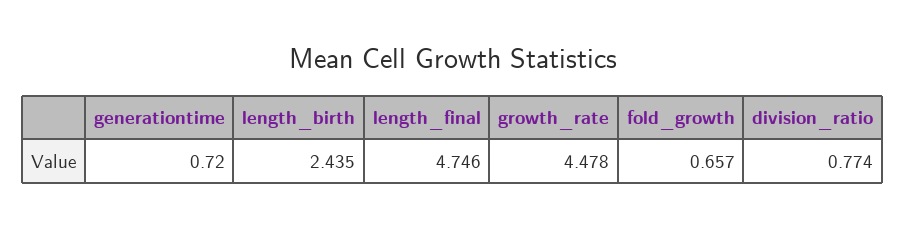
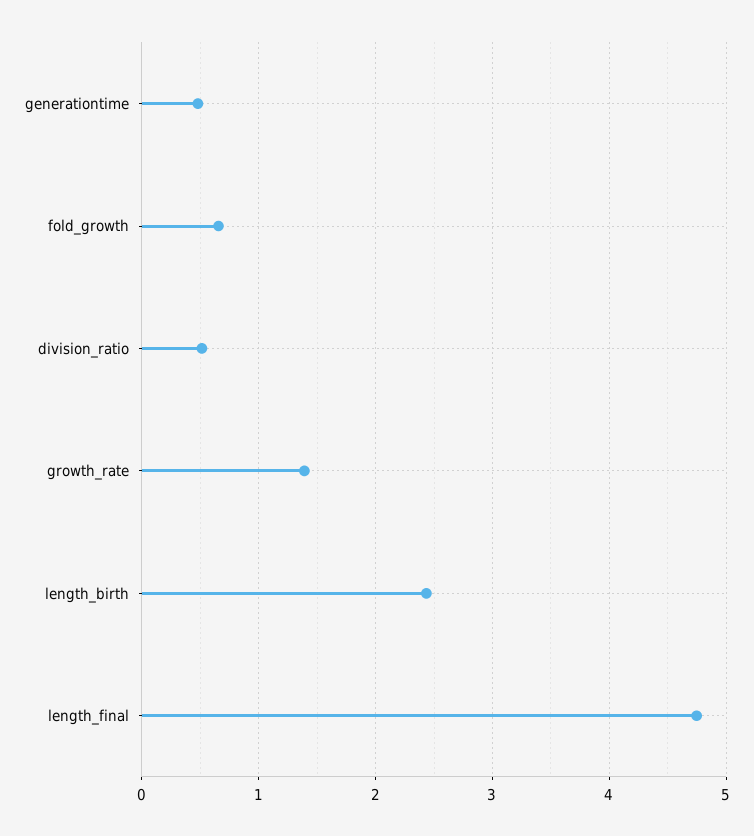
generationtime: 0.72 -> 0.5
growth_rate: 4.478 -> 1.4
division_ratio: 0.774 -> 0.5

